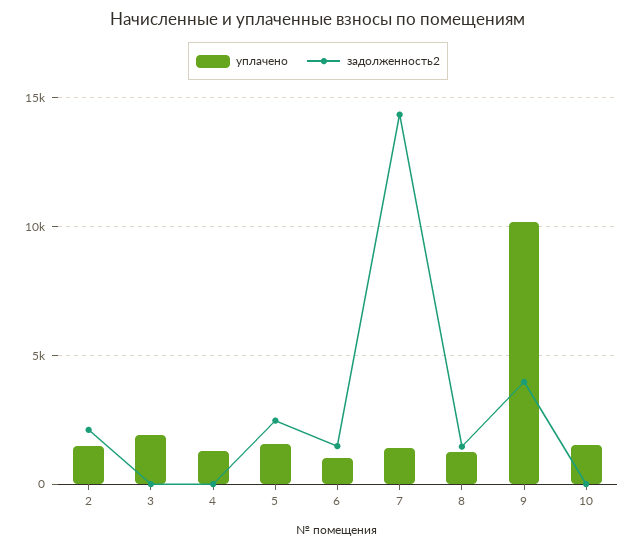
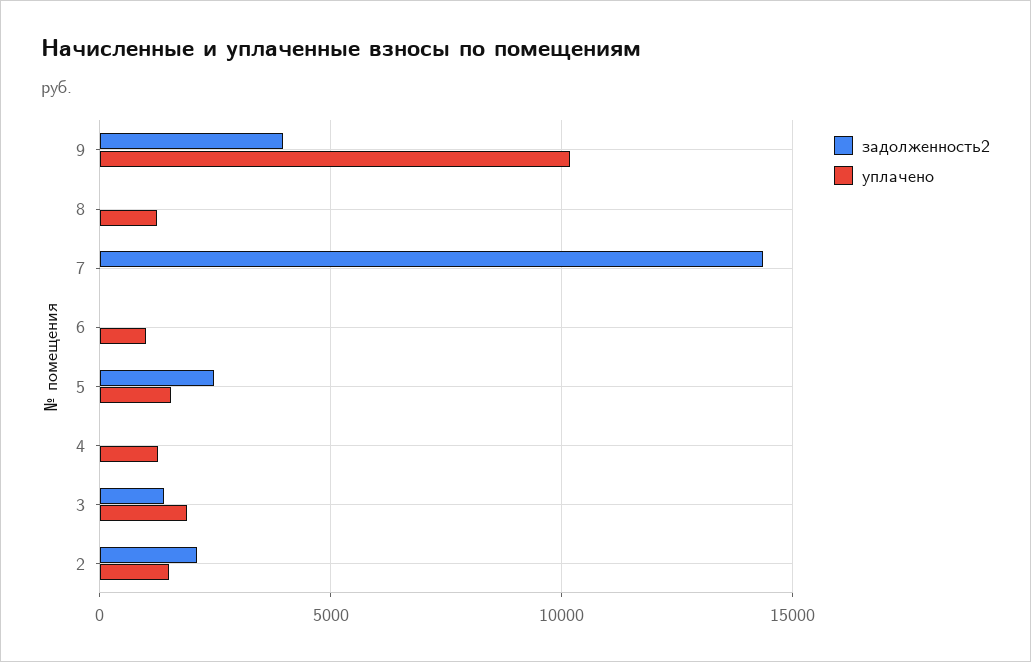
задолженность2, 3: 0 -> 1500
задолженность2, 6: 1500 -> 0
уплачено, 7: 1500 -> 0
задолженность2, 8: 1500 -> 0
уплачено, 10: 1500 -> none
задолженность2, 10: 0 -> none

